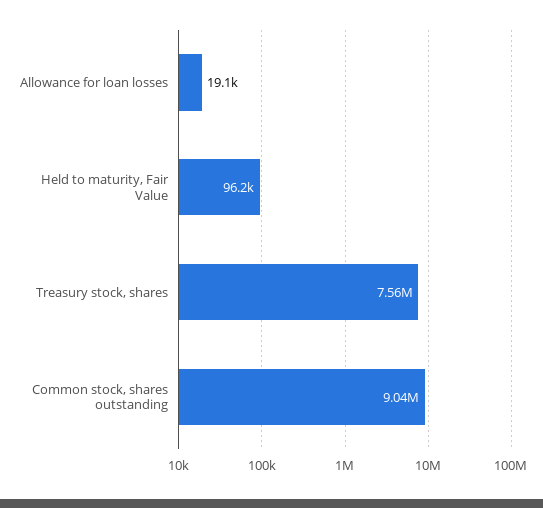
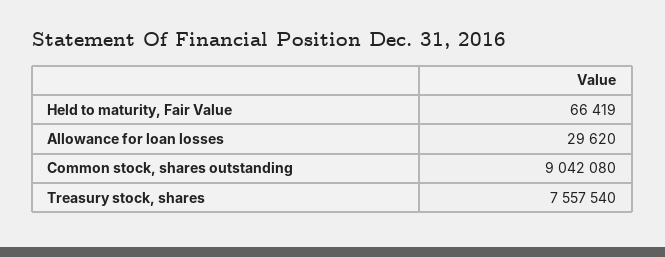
Allowance for loan losses: 19100 -> 29620
Held to maturity, Fair Value: 96200 -> 66419

